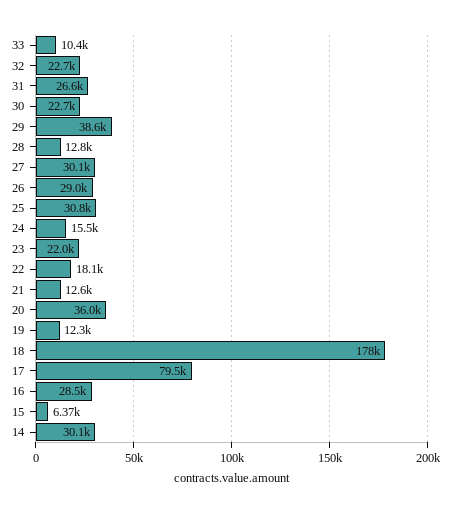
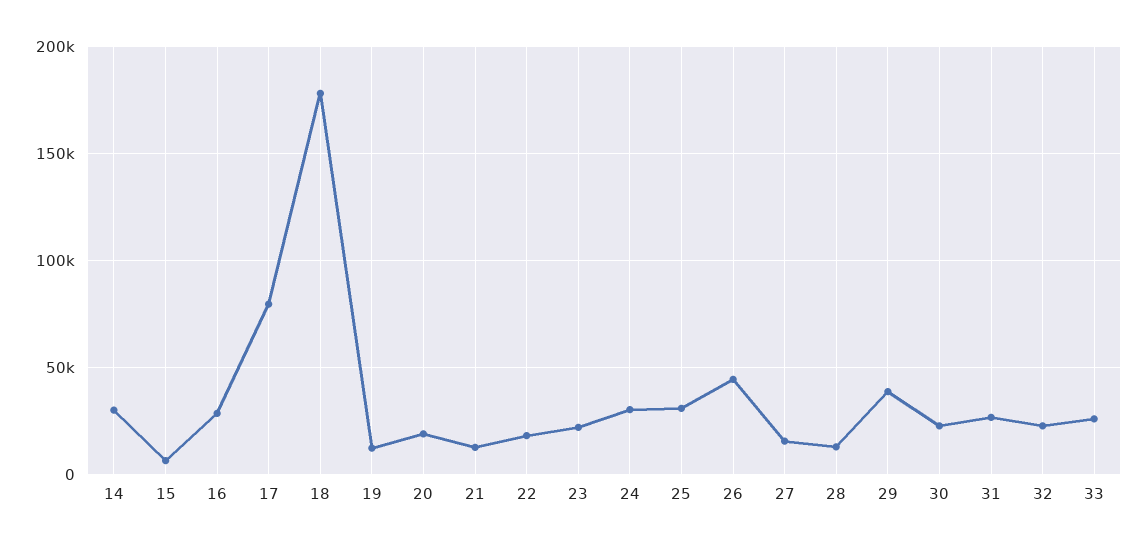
33: 10400 -> 25000
27: 30100 -> 15000
26: 29000 -> 45000
24: 15500 -> 30000
20: 36000 -> 20000

